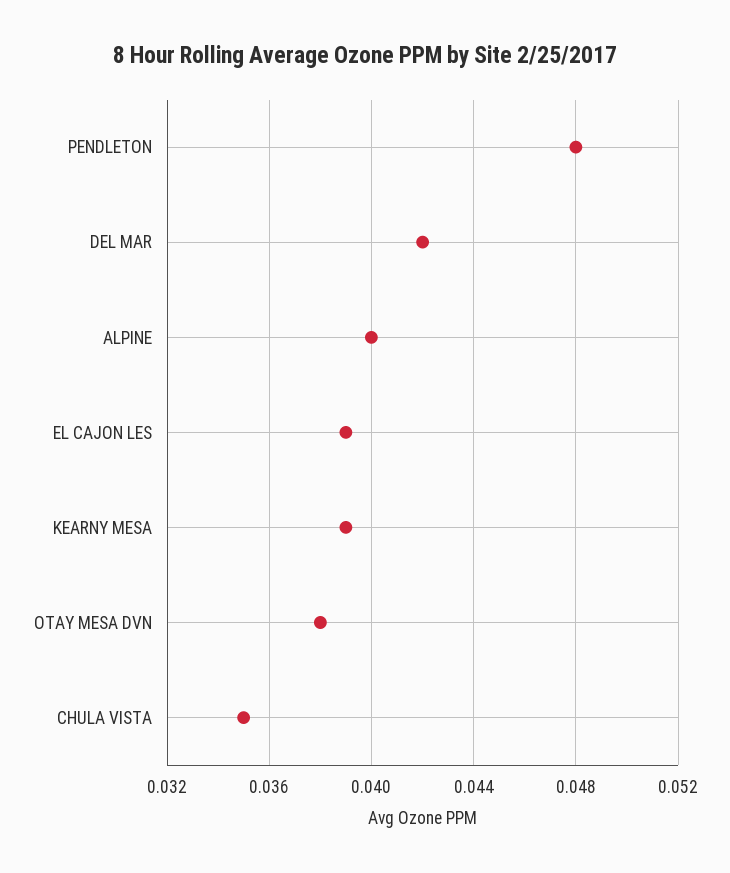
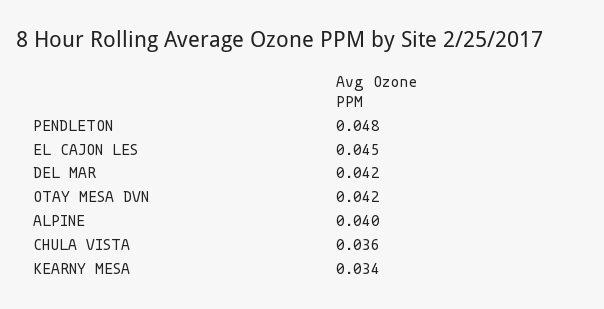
EL CAJON LES: 0.039 -> 0.045
KEARNY MESA: 0.039 -> 0.034
OTAY MESA DVN: 0.038 -> 0.042
CHULA VISTA: 0.035 -> 0.036

